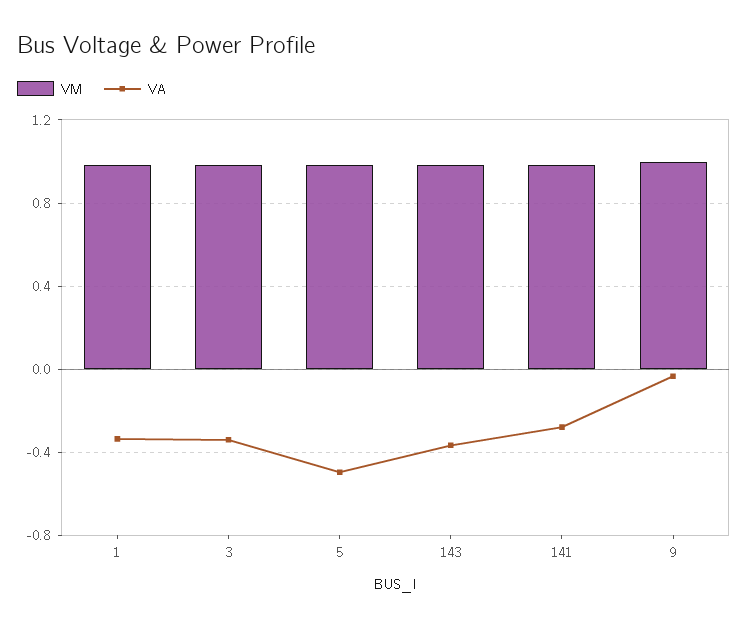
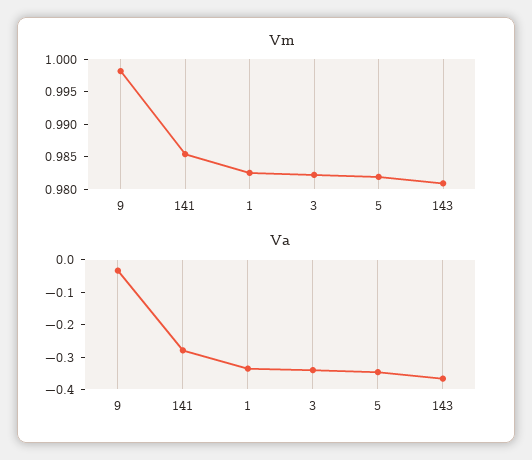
VA, 5: -0.5 -> -0.35

